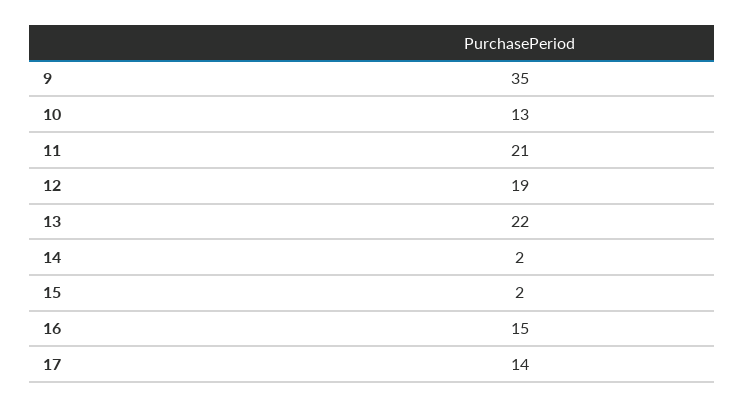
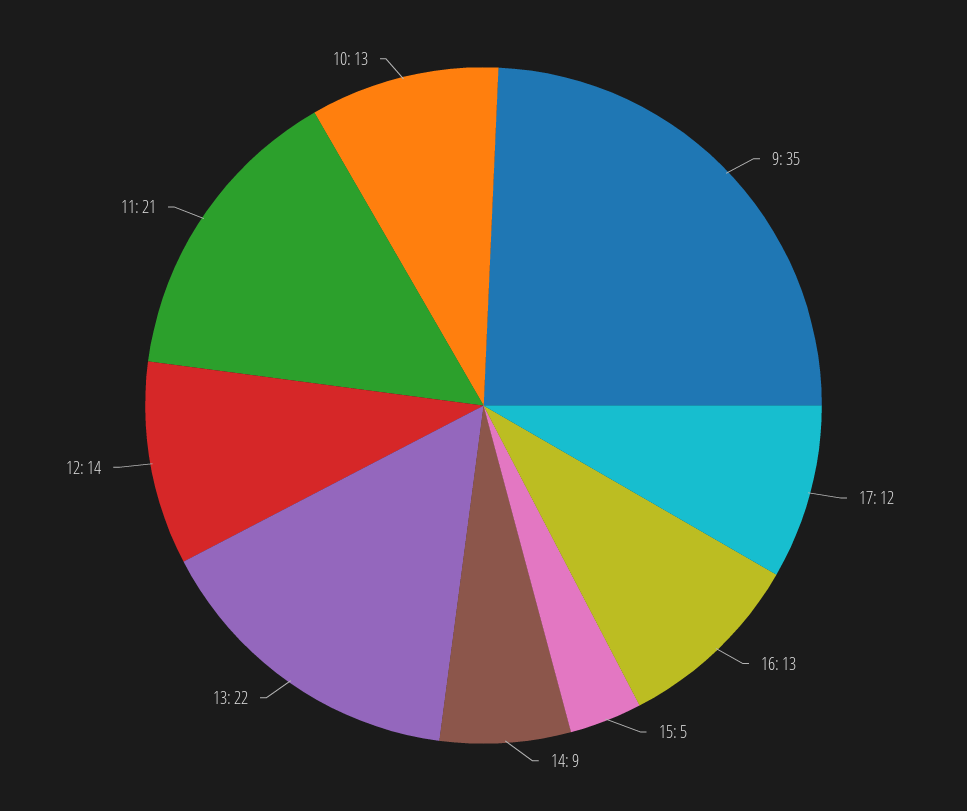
12: 19 -> 14
14: 2 -> 9
15: 2 -> 5
16: 15 -> 13
17: 14 -> 12

